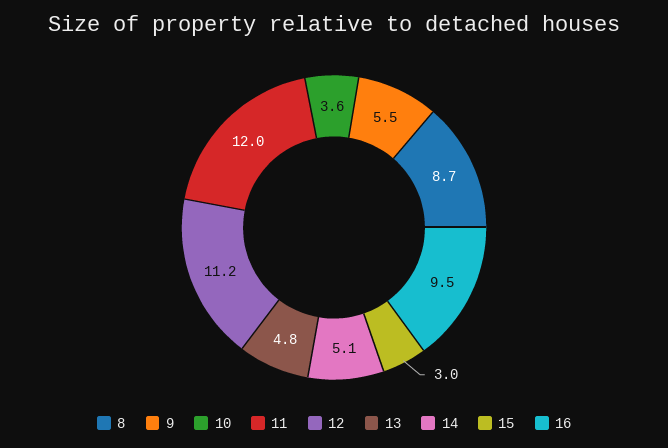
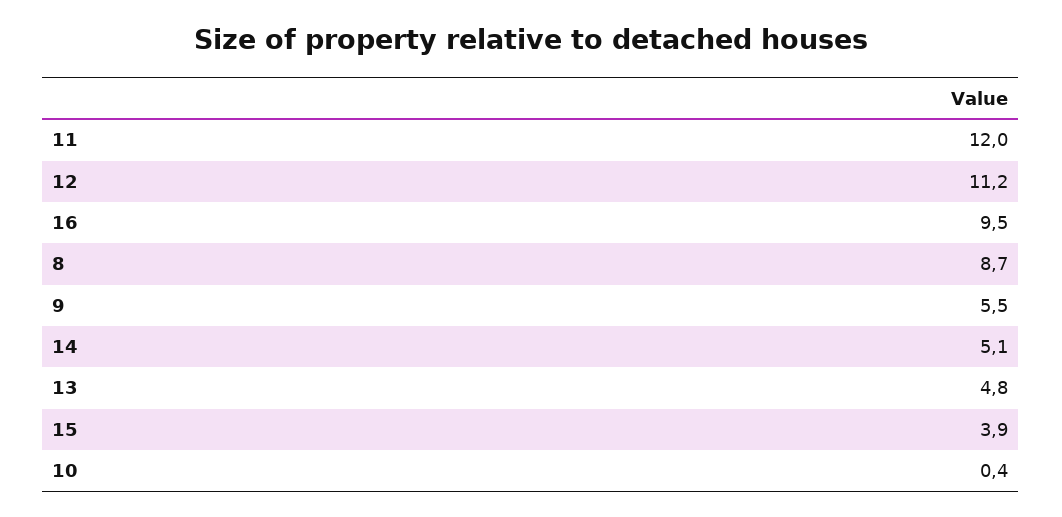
10: 3.6 -> 0.4
15: 3 -> 3.9

